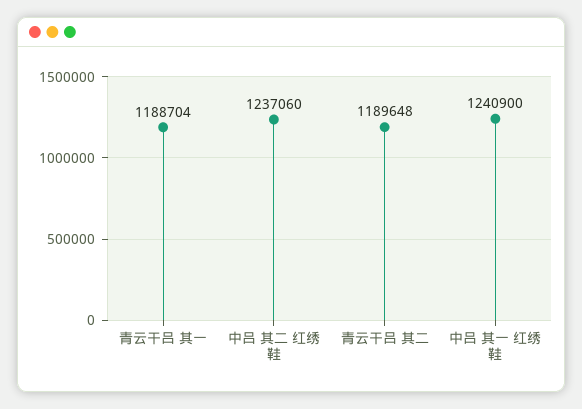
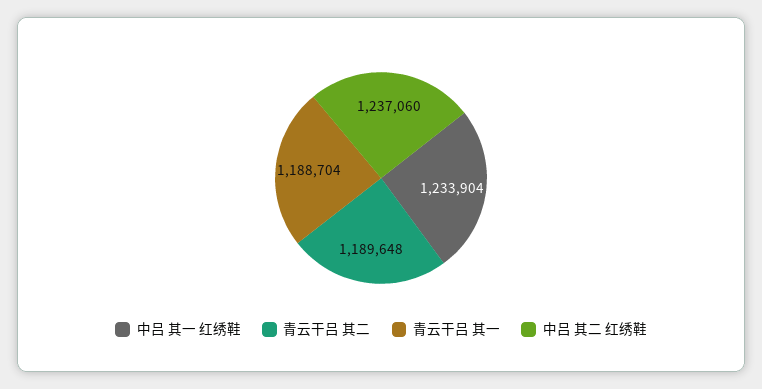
中吕 其一 红绣鞋: 1240900 -> 1233904

